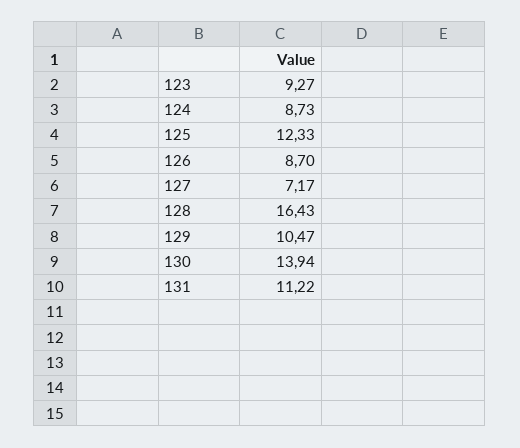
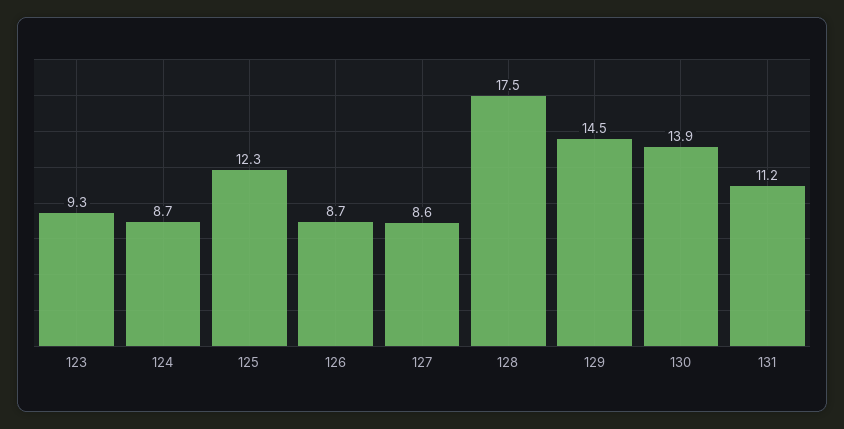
127: 7.17 -> 8.6
128: 16.43 -> 17.5
129: 10.47 -> 14.5

